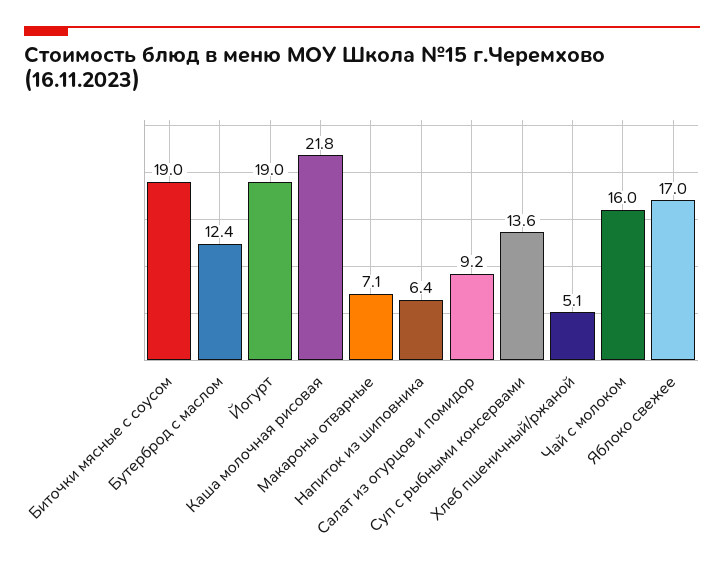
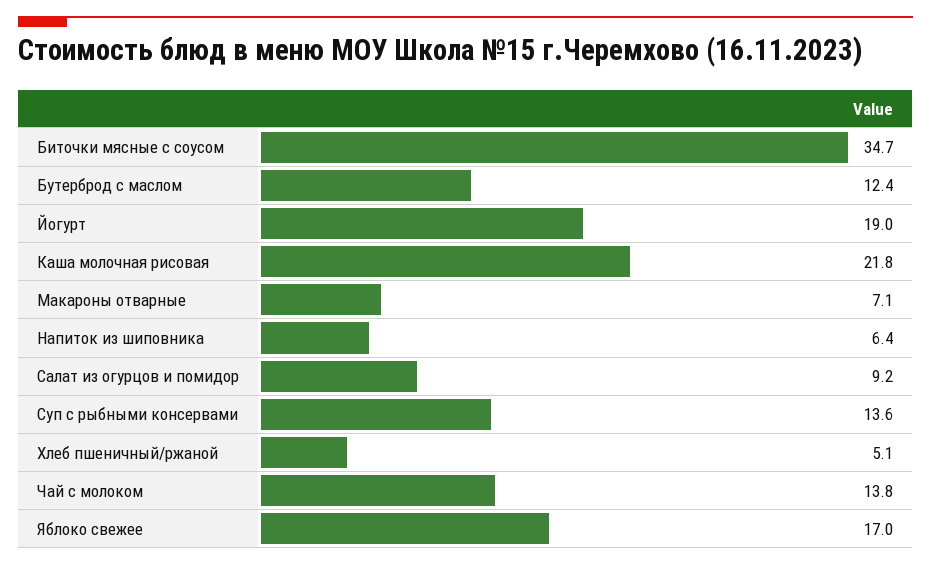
Биточки мясные с соусом: 19 -> 34.7
Чай с молоком: 16 -> 13.8

